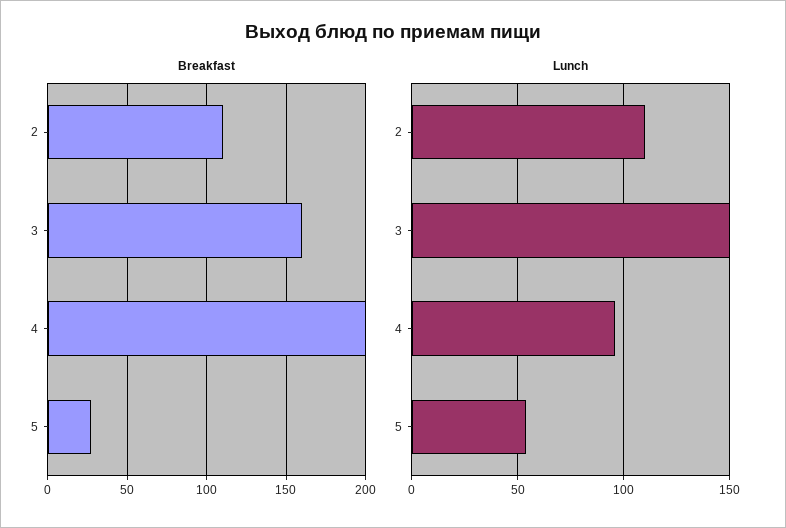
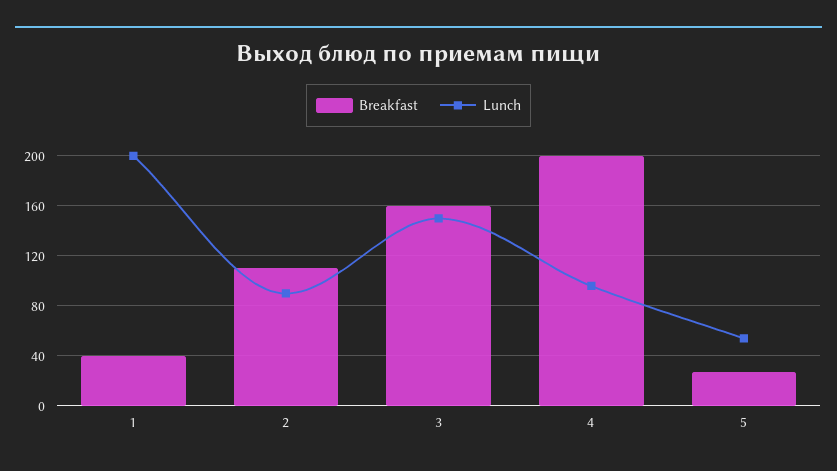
Lunch, 2: 110 -> 90
Breakfast, 1: none -> 40
Lunch, 1: none -> 200

